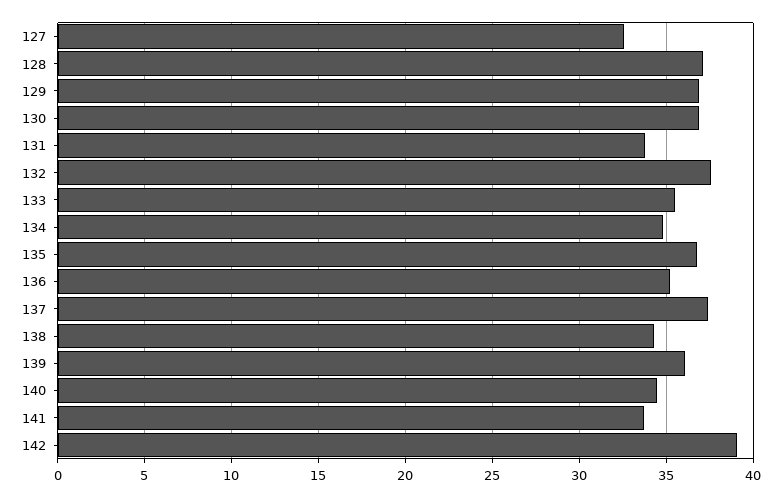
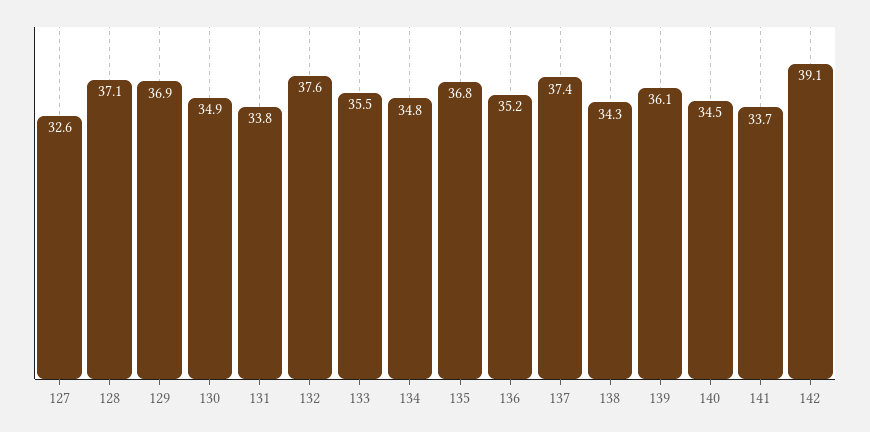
130: 37 -> 34.9

